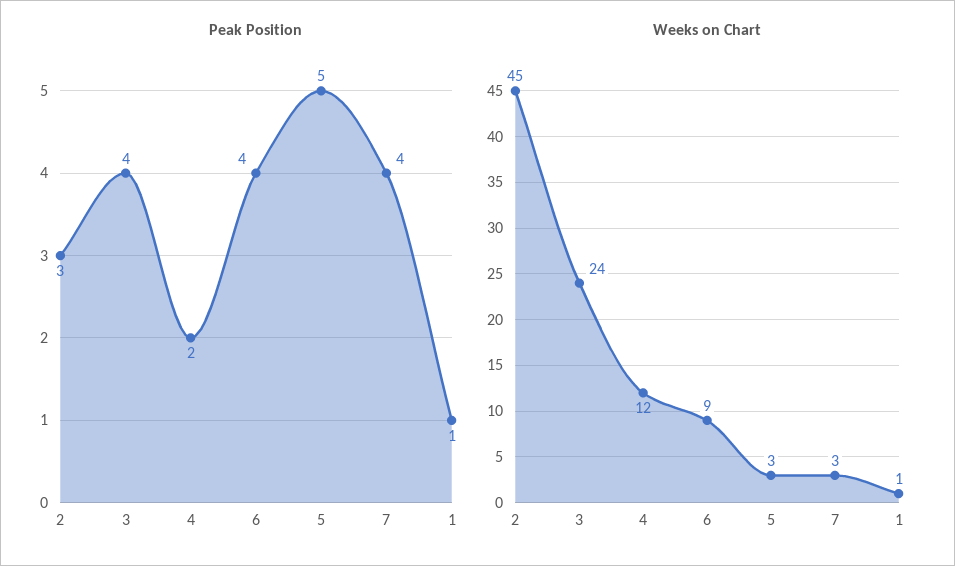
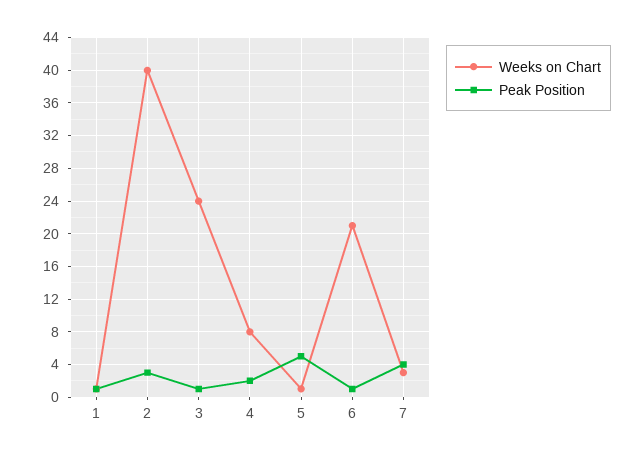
Peak Position, 3: 4 -> 1
Peak Position, 6: 4 -> 1
Weeks on Chart, 2: 45 -> 40
Weeks on Chart, 4: 12 -> 8
Weeks on Chart, 6: 9 -> 21
Weeks on Chart, 5: 3 -> 1

